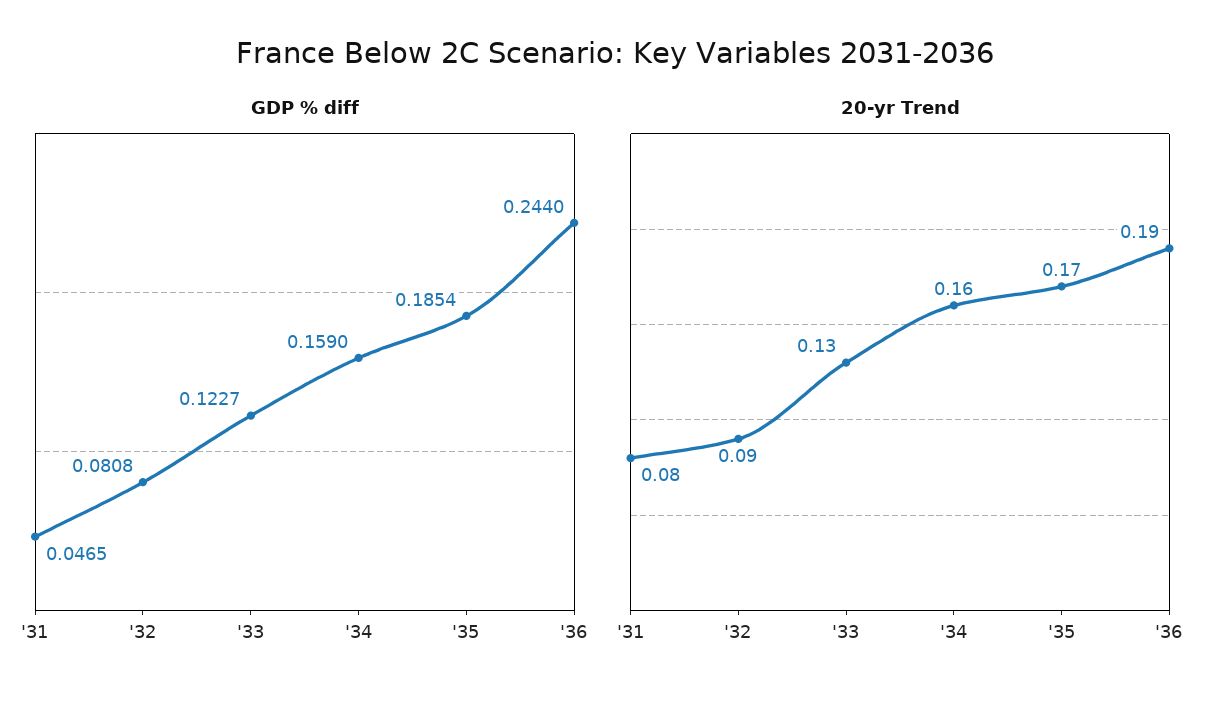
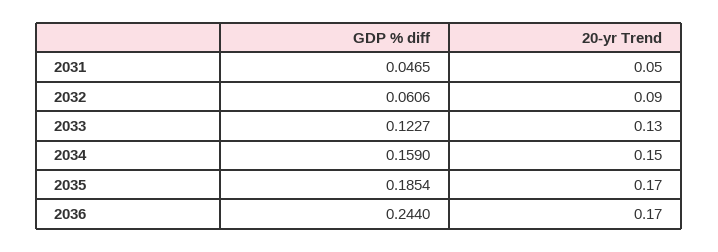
GDP % diff, '32: 0.0808 -> 0.0606
20-yr Trend, '31: 0.08 -> 0.05
20-yr Trend, '34: 0.16 -> 0.15
20-yr Trend, '36: 0.19 -> 0.17

